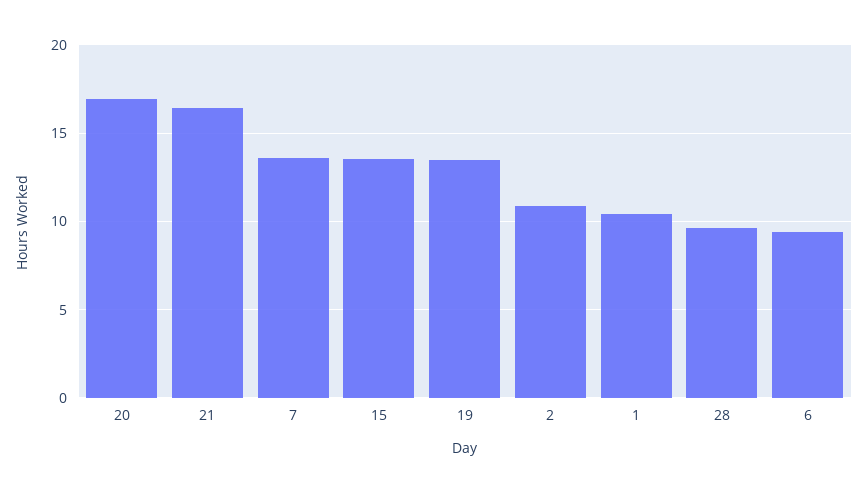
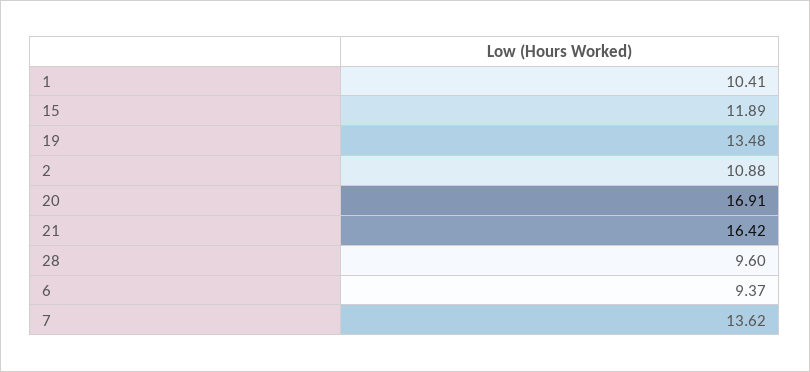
15: 13.5 -> 11.89

